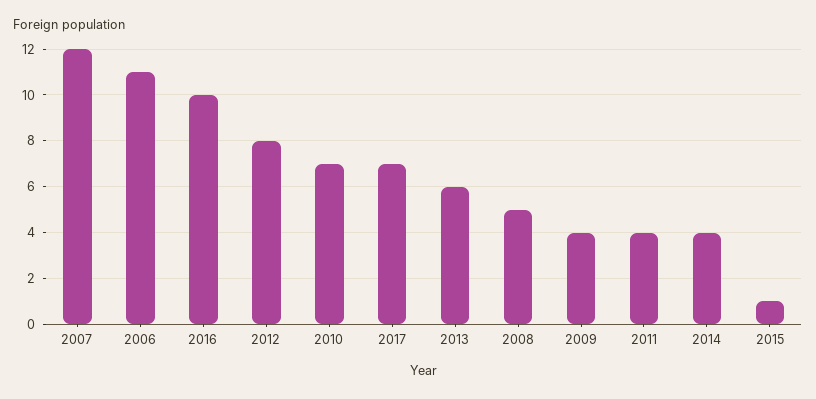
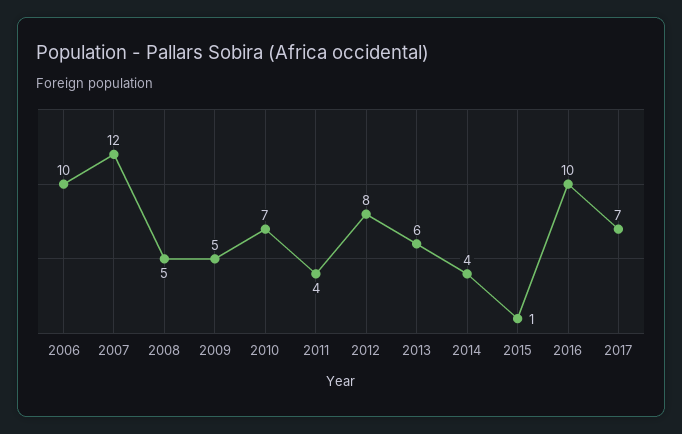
2006: 11 -> 10
2009: 4 -> 5

